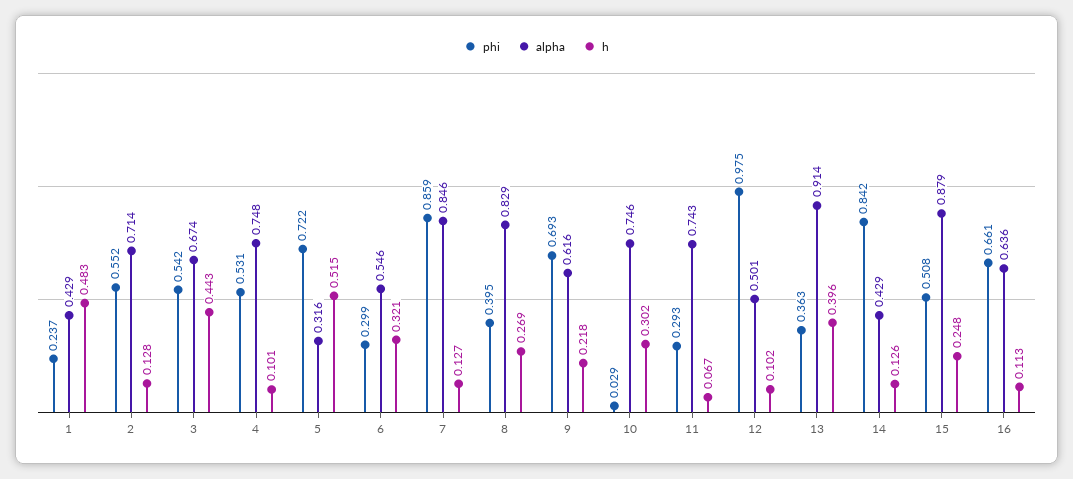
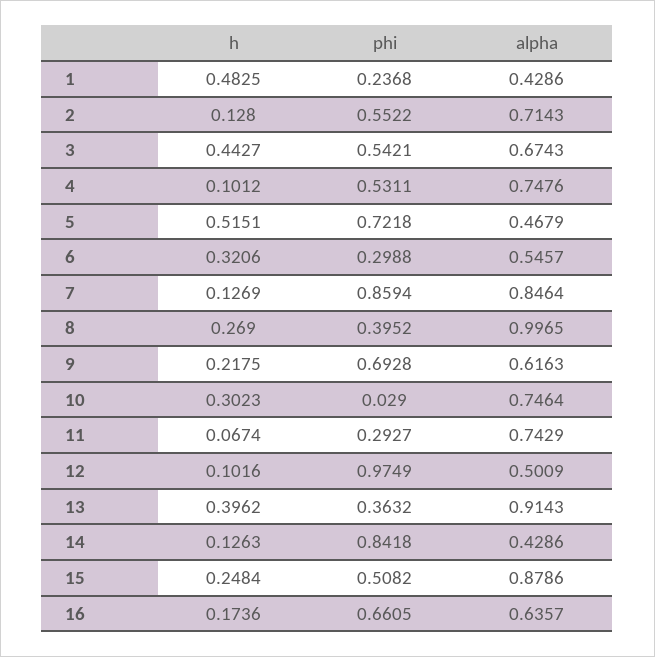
alpha, 5: 0.316 -> 0.4679
alpha, 8: 0.829 -> 0.9965
h, 16: 0.113 -> 0.1736

